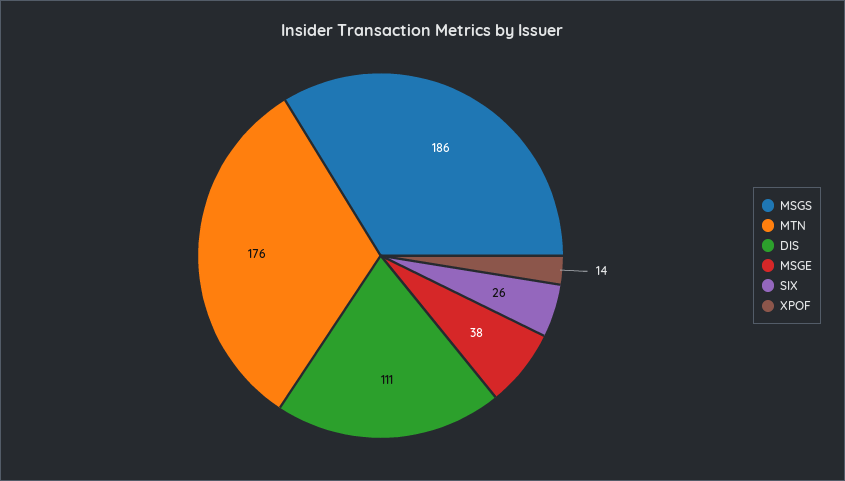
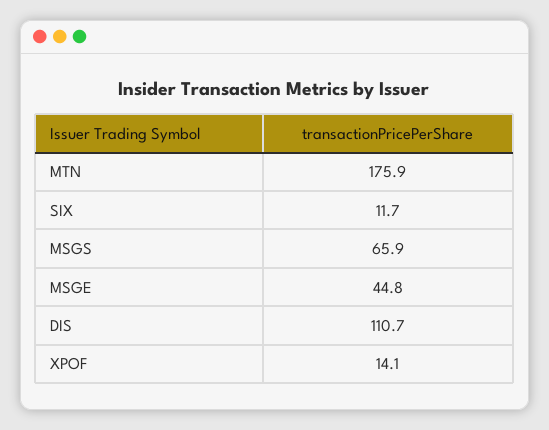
MSGS: 186 -> 65.9
MSGE: 38 -> 44.8
SIX: 26 -> 11.7

